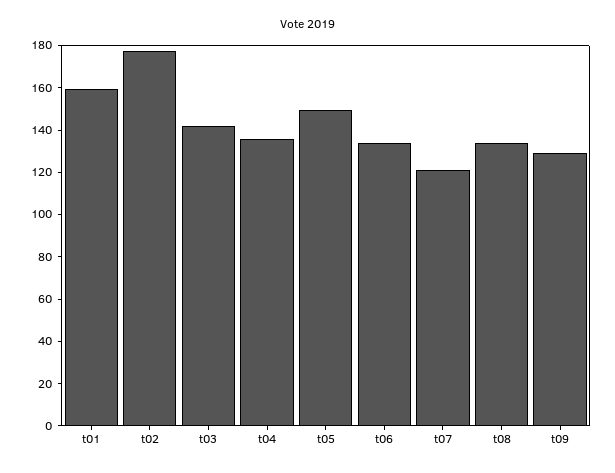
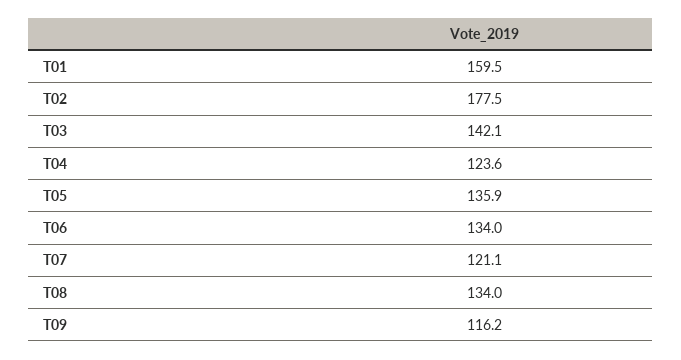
t04: 135 -> 123.6
t05: 150 -> 135.9
t09: 130 -> 116.2

